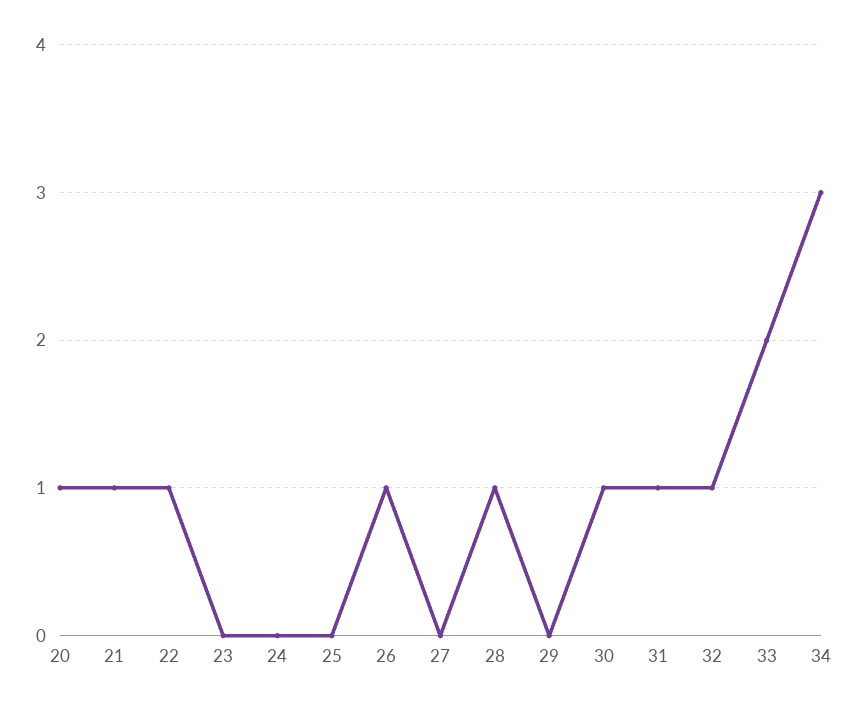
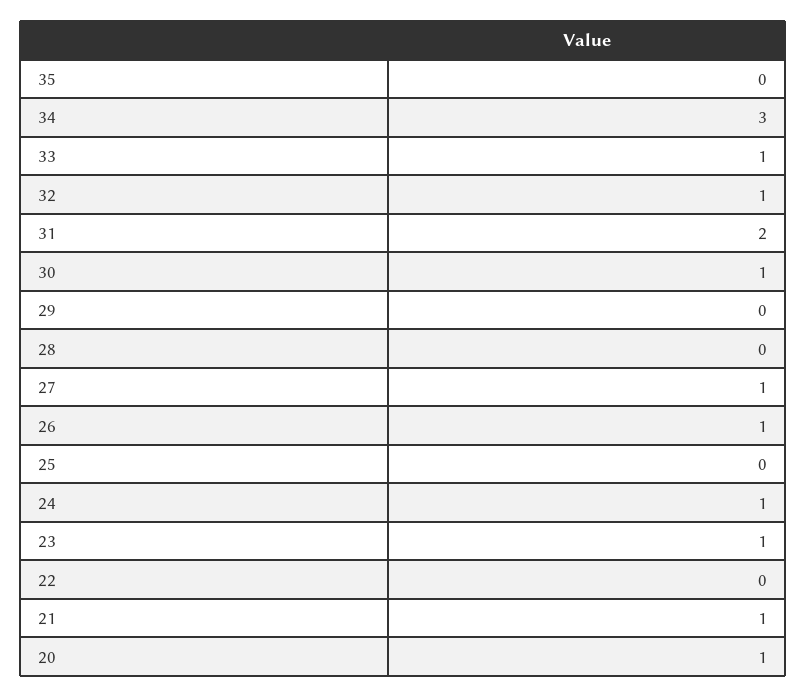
22: 1 -> 0
23: 0 -> 1
24: 0 -> 1
27: 0 -> 1
28: 1 -> 0
31: 1 -> 2
33: 2 -> 1
35: none -> 0

